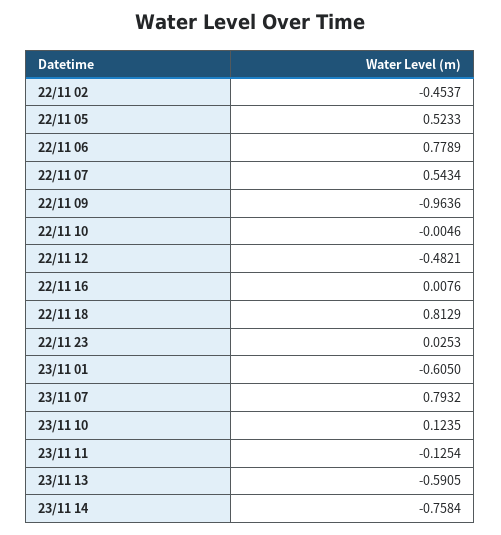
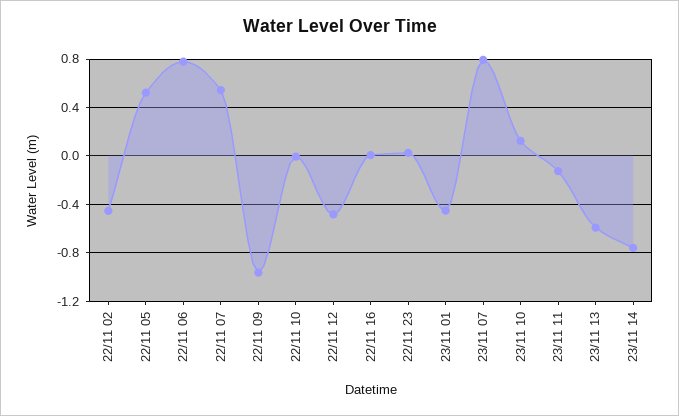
22/11 18: 0.8129 -> none
23/11 01: -0.605 -> -0.45

